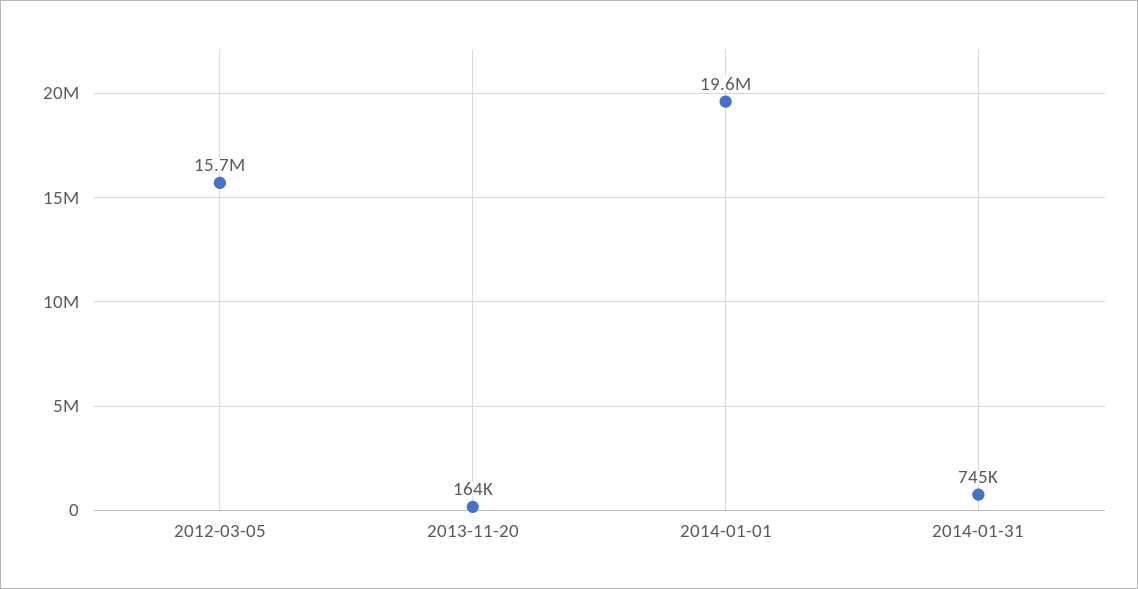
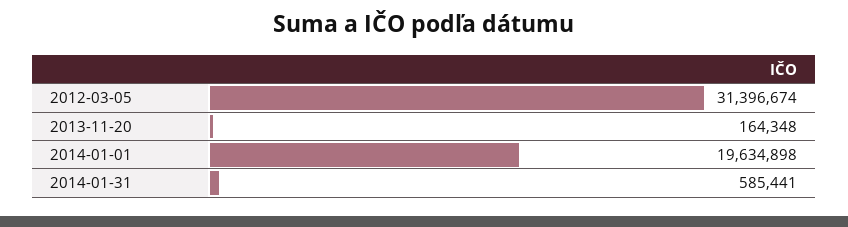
2012-03-05: 15700000 -> 31396674
2014-01-31: 745000 -> 585441

